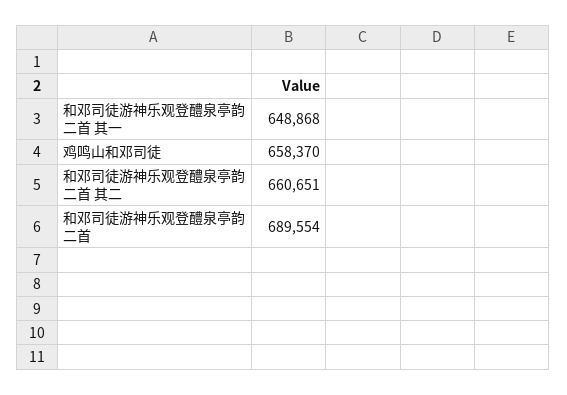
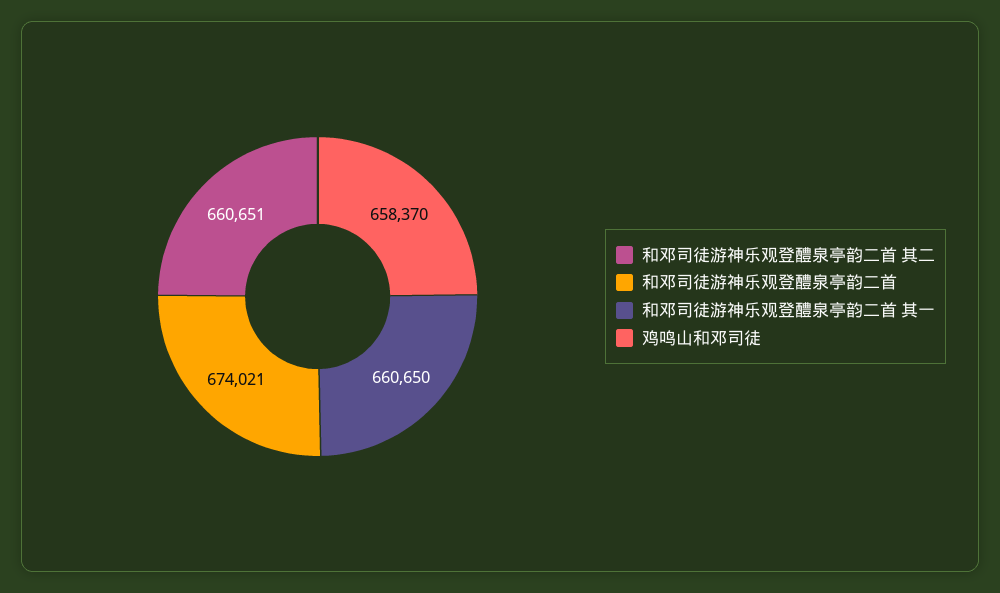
和邓司徒游神乐观登醴泉亭韵二首 其一: 648868 -> 660650
和邓司徒游神乐观登醴泉亭韵二首: 689554 -> 674021

